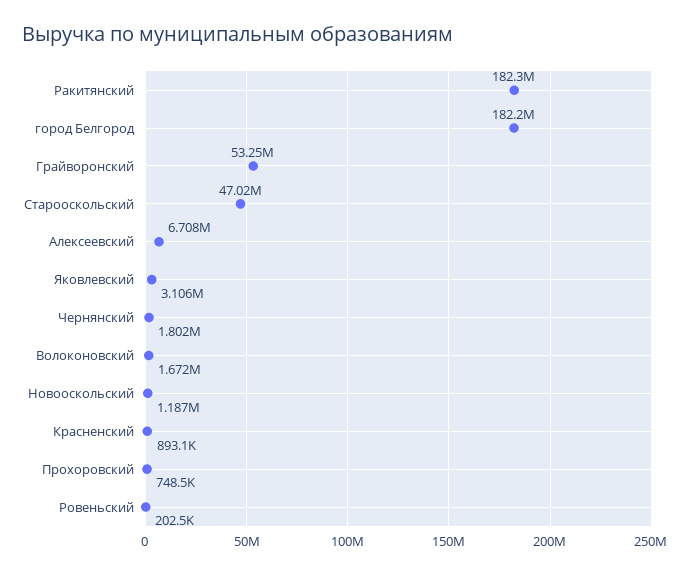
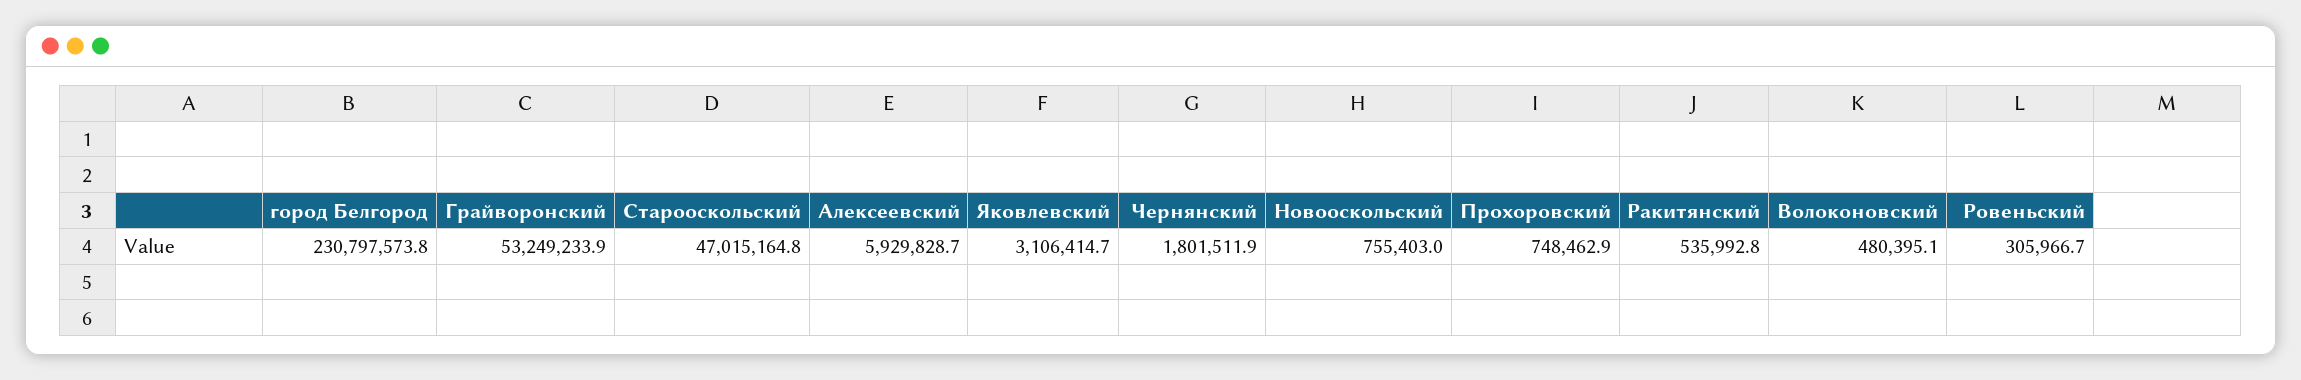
Ракитянский: 182300000 -> 535992.8
город Белгород: 182200000 -> 230797573.8
Алексеевский: 6708000 -> 5929828.7
Волоконовский: 1672000 -> 480395.1
Новооскольский: 1187000 -> 755403
Красненский: 893100 -> none
Ровеньский: 202500 -> 305966.7

